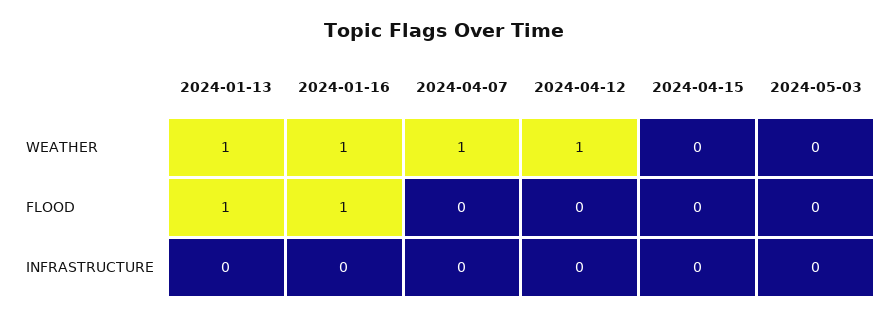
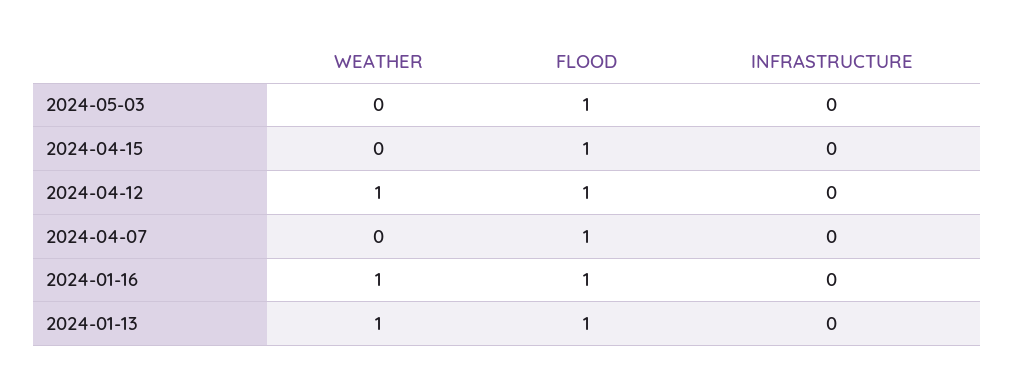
2024-04-07, WEATHER: 1 -> 0
2024-04-07, FLOOD: 0 -> 1
2024-04-12, FLOOD: 0 -> 1
2024-04-15, FLOOD: 0 -> 1
2024-05-03, FLOOD: 0 -> 1

